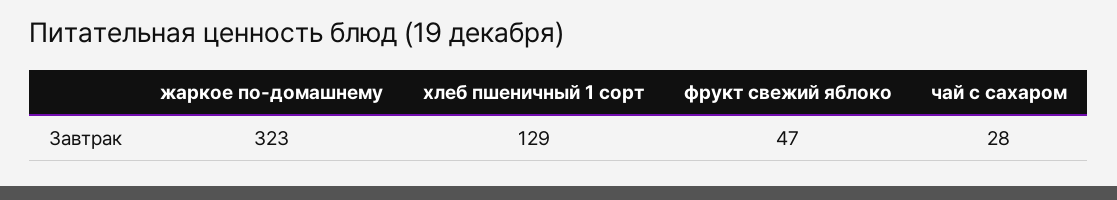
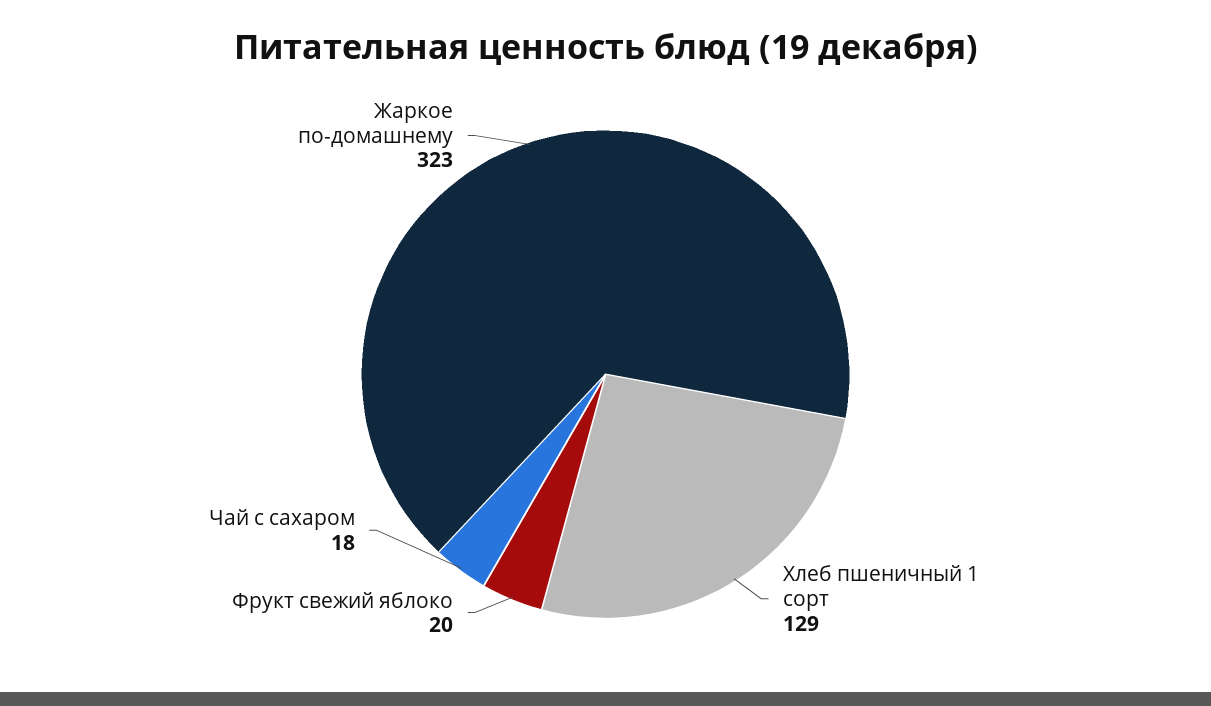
фрукт свежий яблоко: 47 -> 20
чай с сахаром: 28 -> 18

